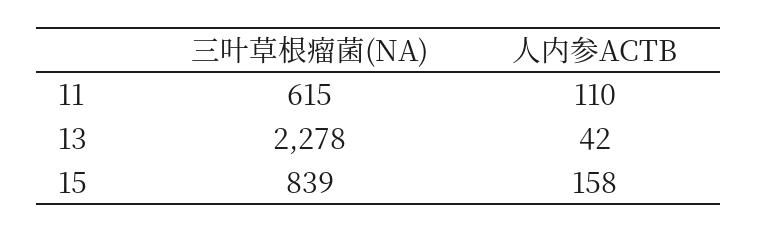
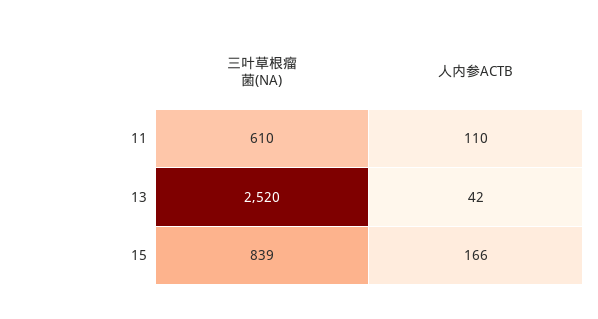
三叶草根瘤菌(NA), 11: 615 -> 610
三叶草根瘤菌(NA), 13: 2278 -> 2520
人内参ACTB, 15: 158 -> 166

